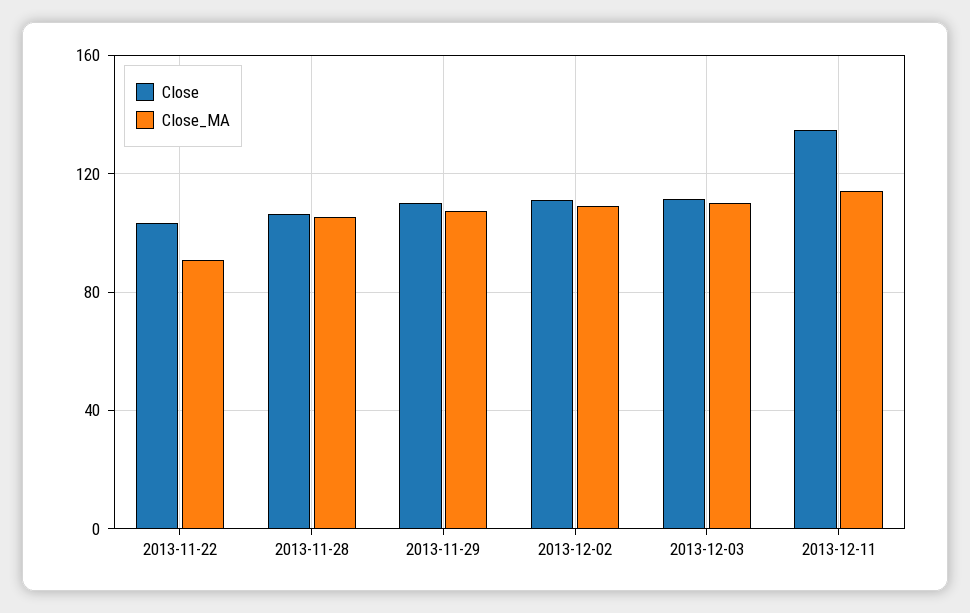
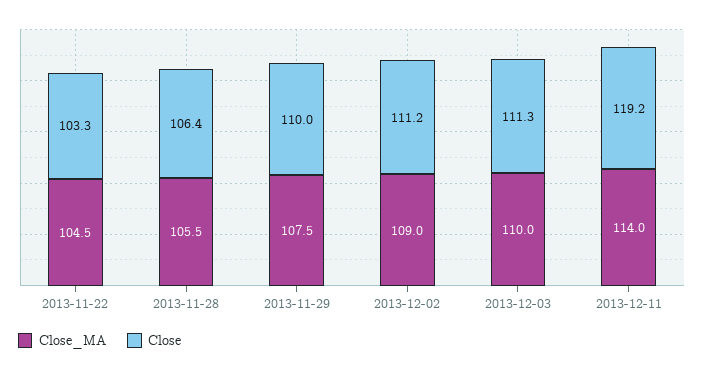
Close_MA, 2013-11-22: 90 -> 104.5
Close, 2013-12-11: 135 -> 119.2

